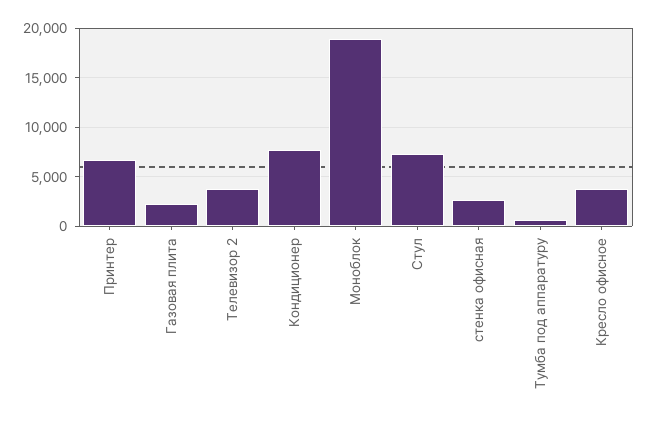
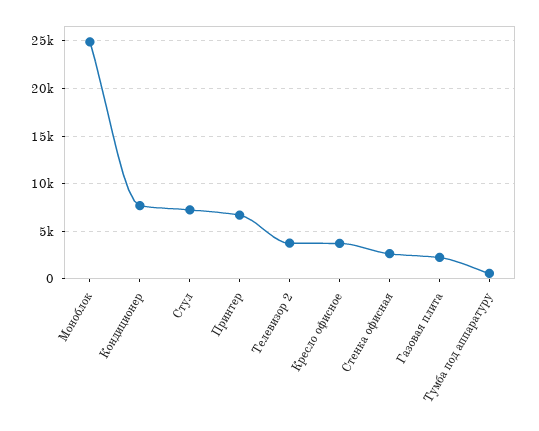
Моноблок: 19000 -> 25000

